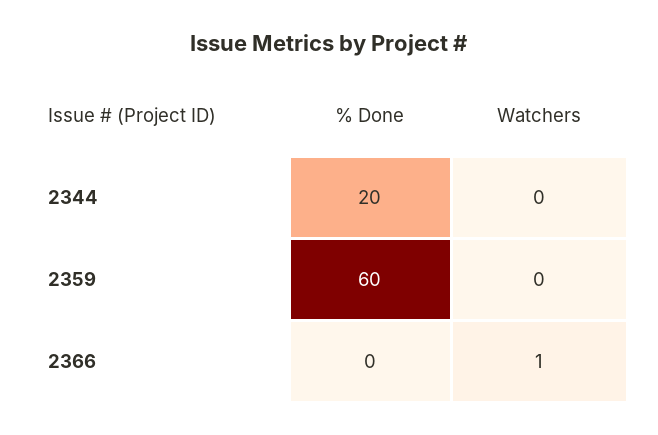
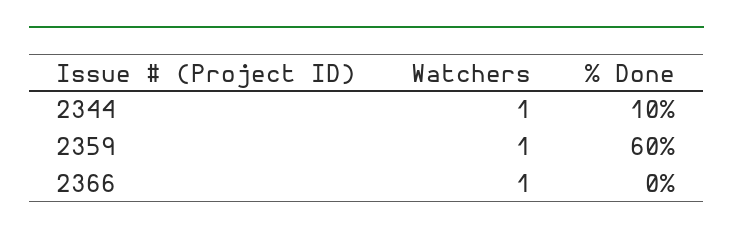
% Done, 2344: 20 -> 10
Watchers, 2344: 0 -> 1
Watchers, 2359: 0 -> 1

